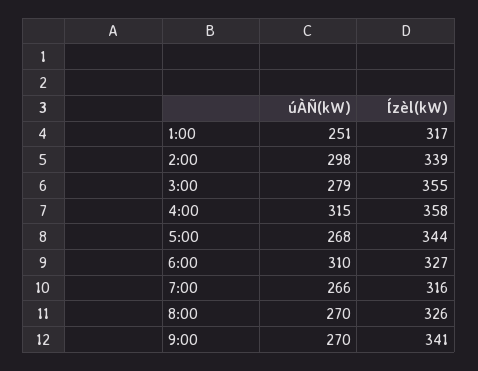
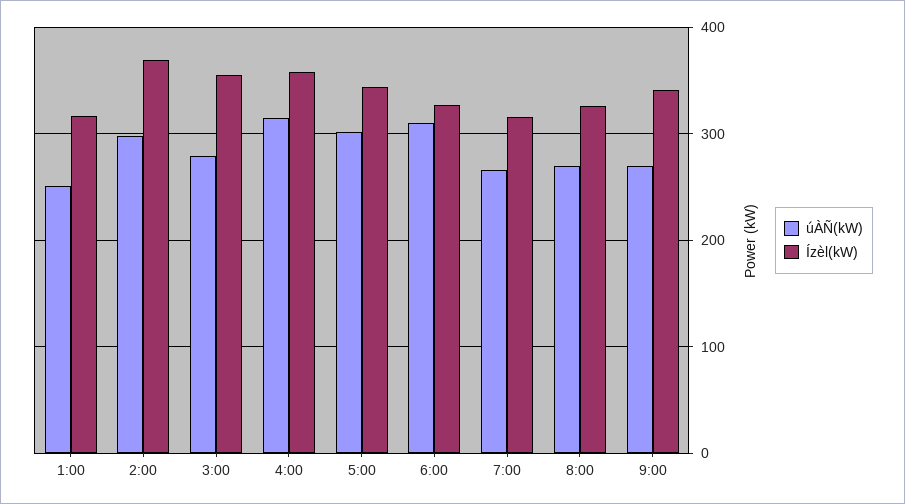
Ízèl(kW), 2:00: 339 -> 370
úÀÑ(kW), 5:00: 268 -> 300

